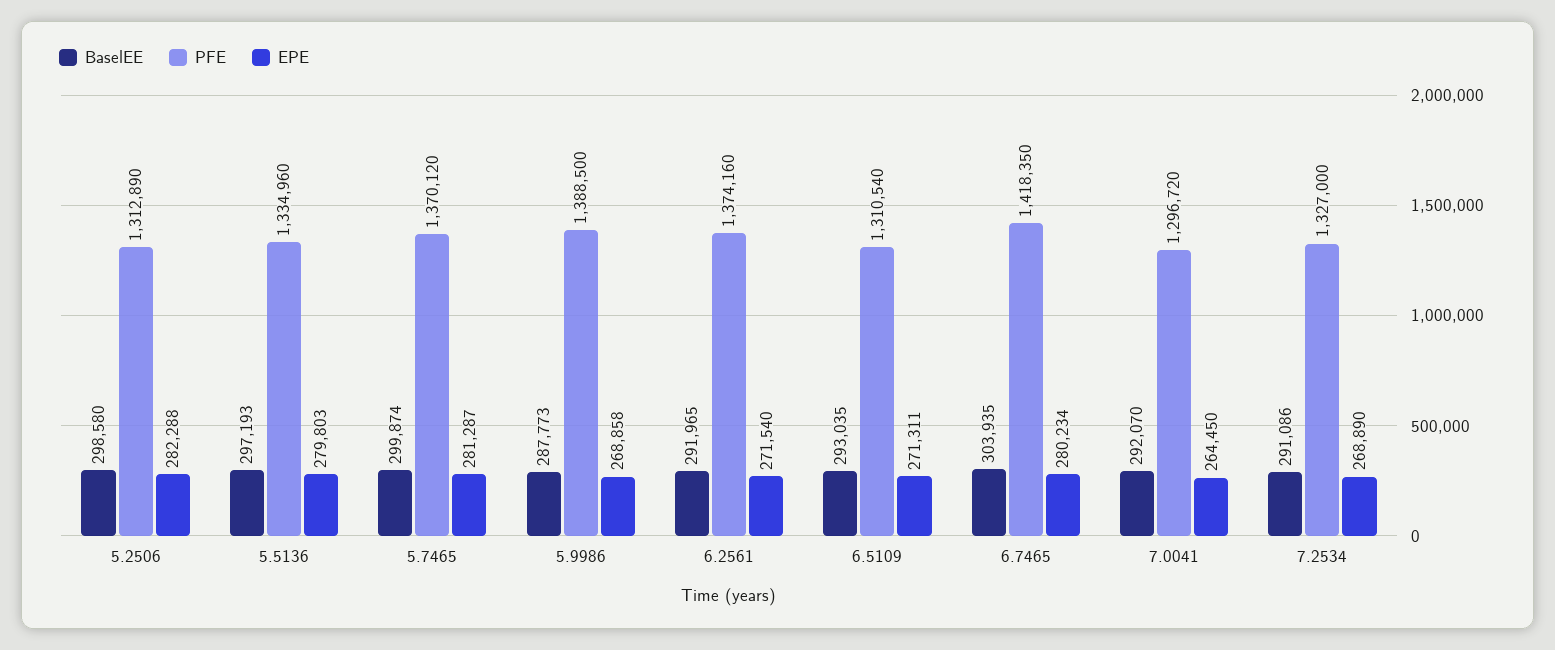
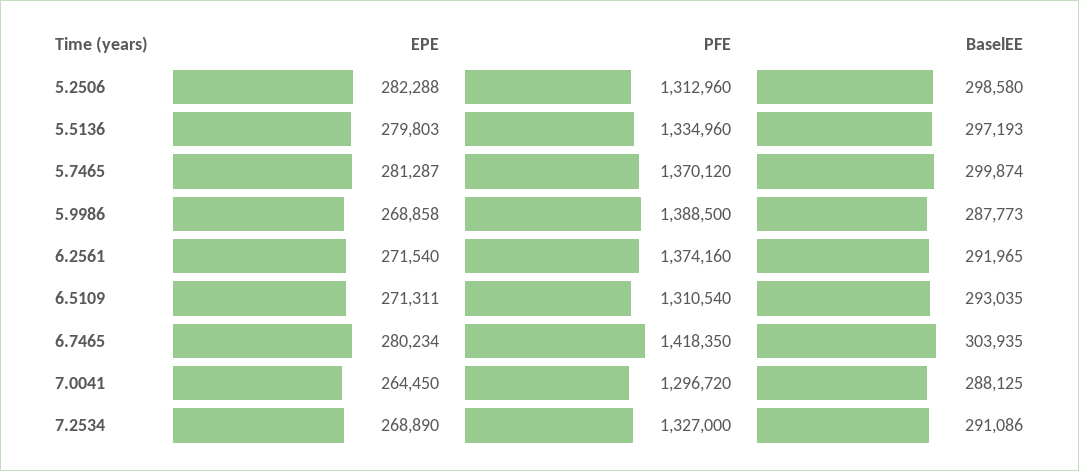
PFE, 5.2506: 1312890 -> 1312960
BaselEE, 7.0041: 292070 -> 288125

